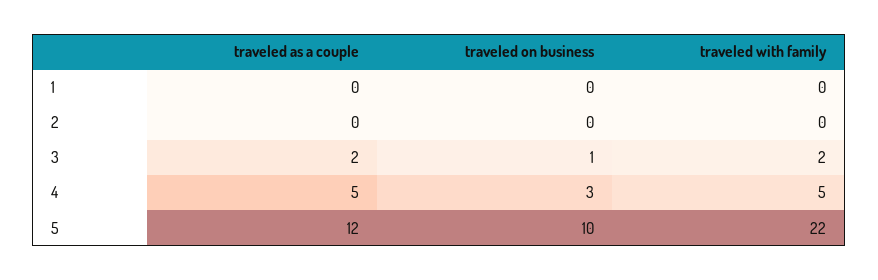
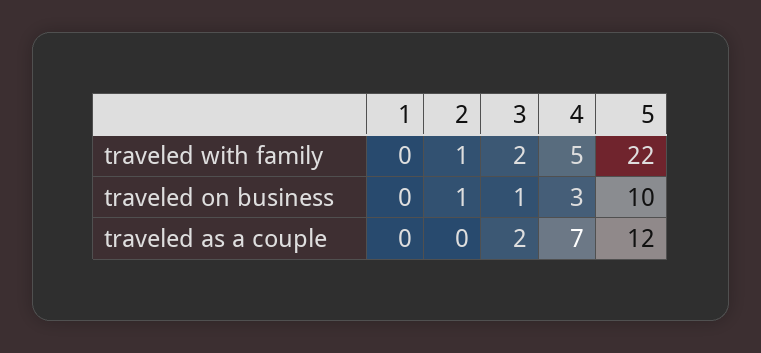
traveled on business, 2: 0 -> 1
traveled with family, 2: 0 -> 1
traveled as a couple, 4: 5 -> 7

